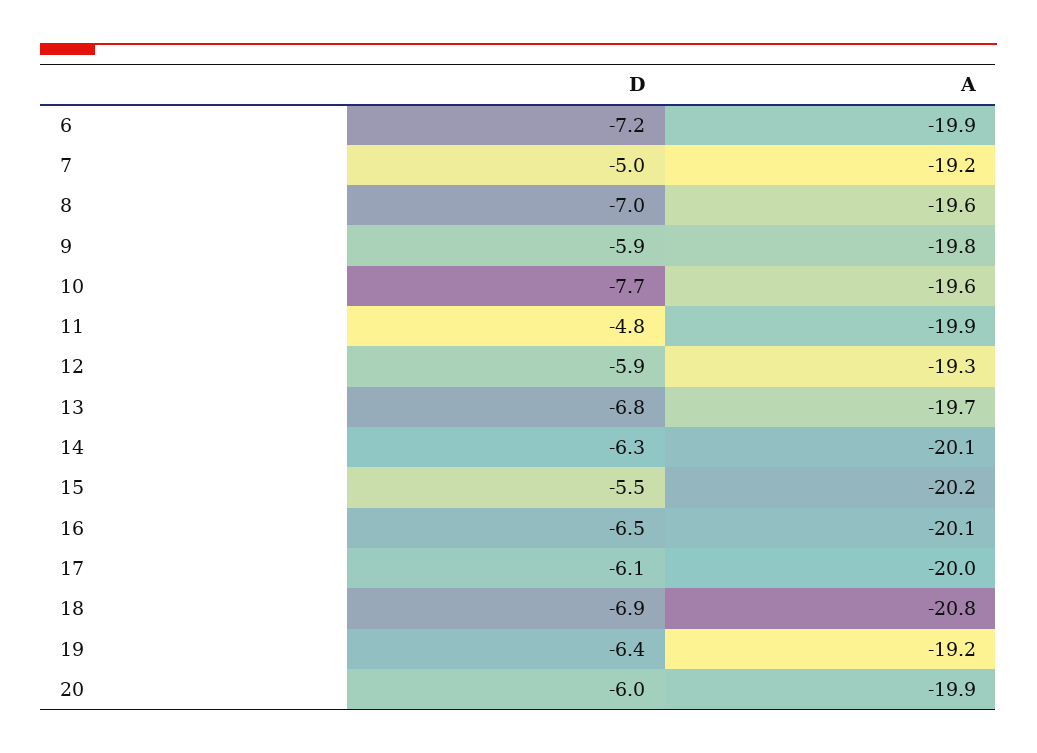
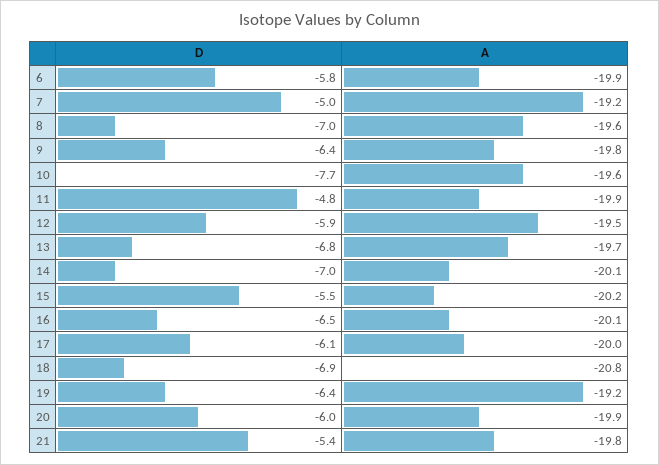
D, 6: -7.2 -> -5.8
D, 9: -5.9 -> -6.4
A, 12: -19.3 -> -19.5
D, 14: -6.3 -> -7
D, 21: none -> -5.4
A, 21: none -> -19.8

